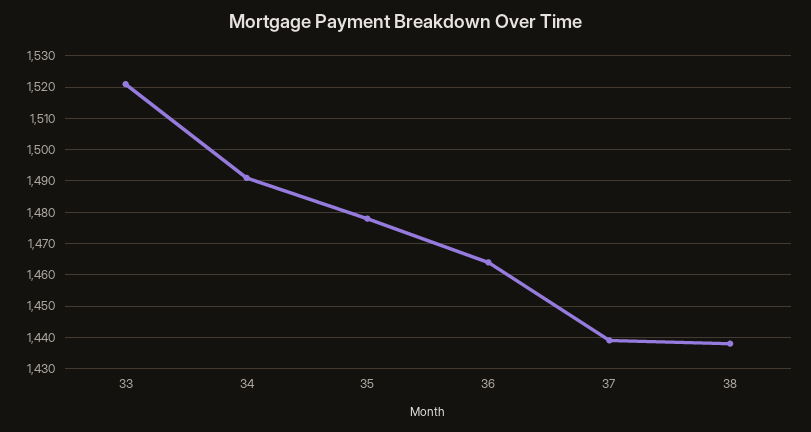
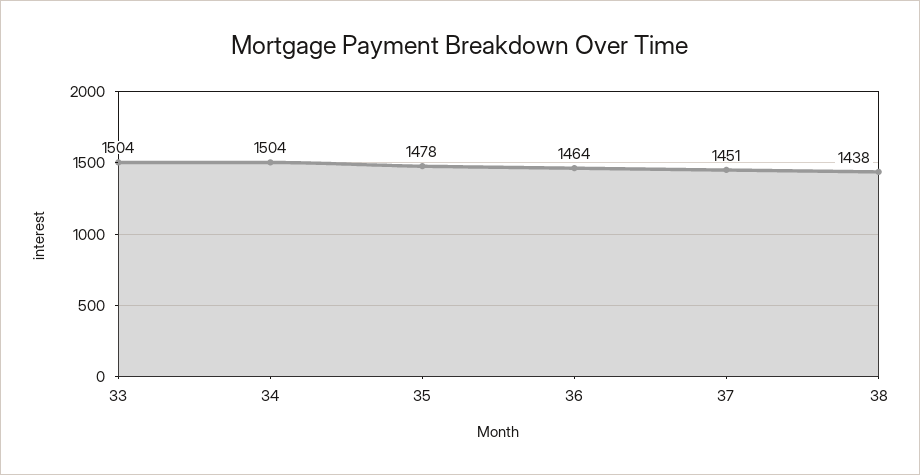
33: 1520 -> 1504
34: 1490 -> 1504
37: 1440 -> 1451

